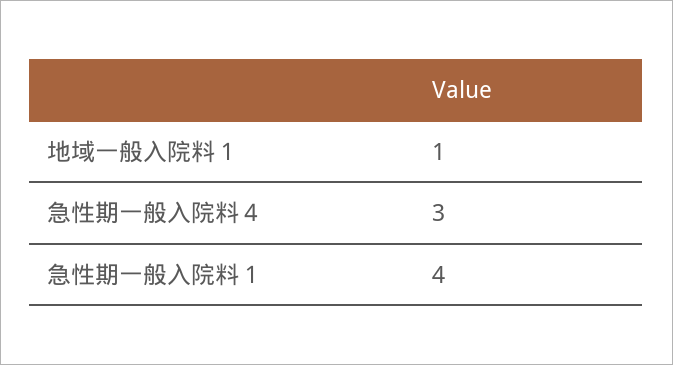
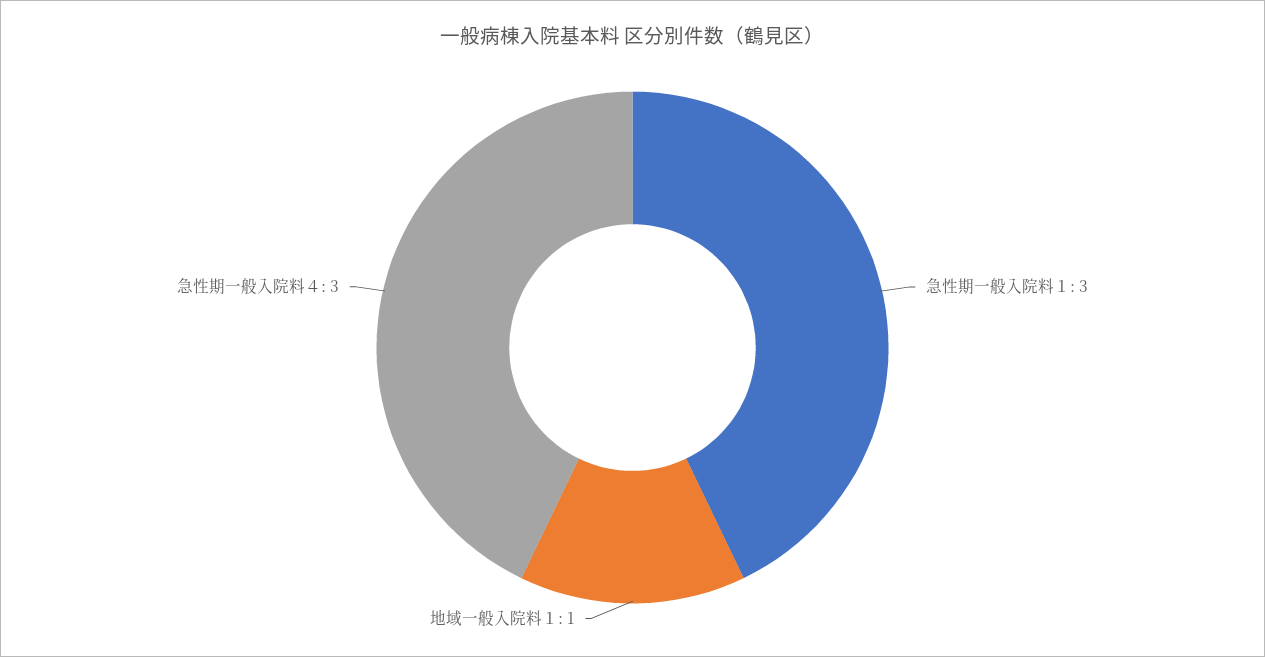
急性期一般入院料１: 4 -> 3

